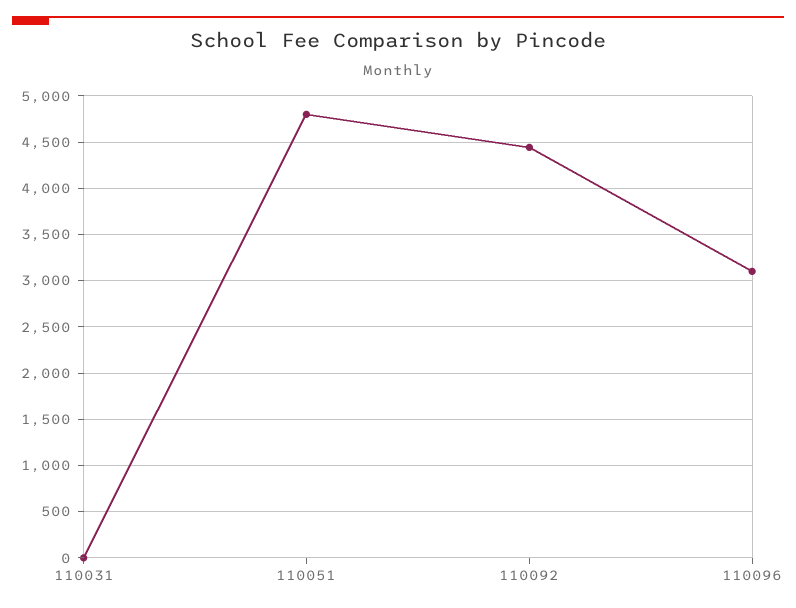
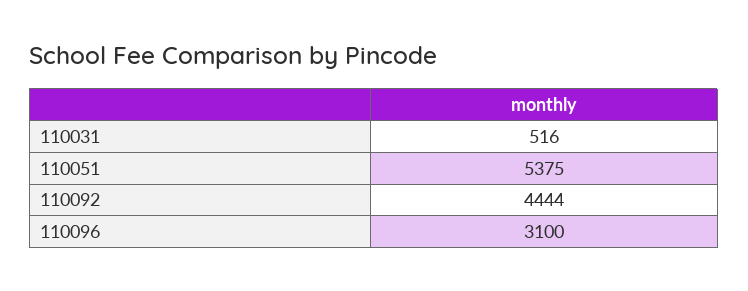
110031: 0 -> 516
110051: 4800 -> 5375

